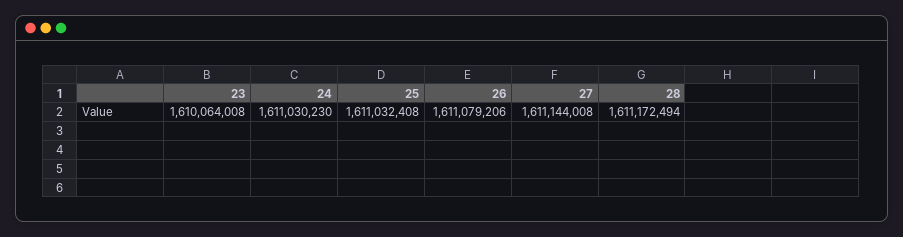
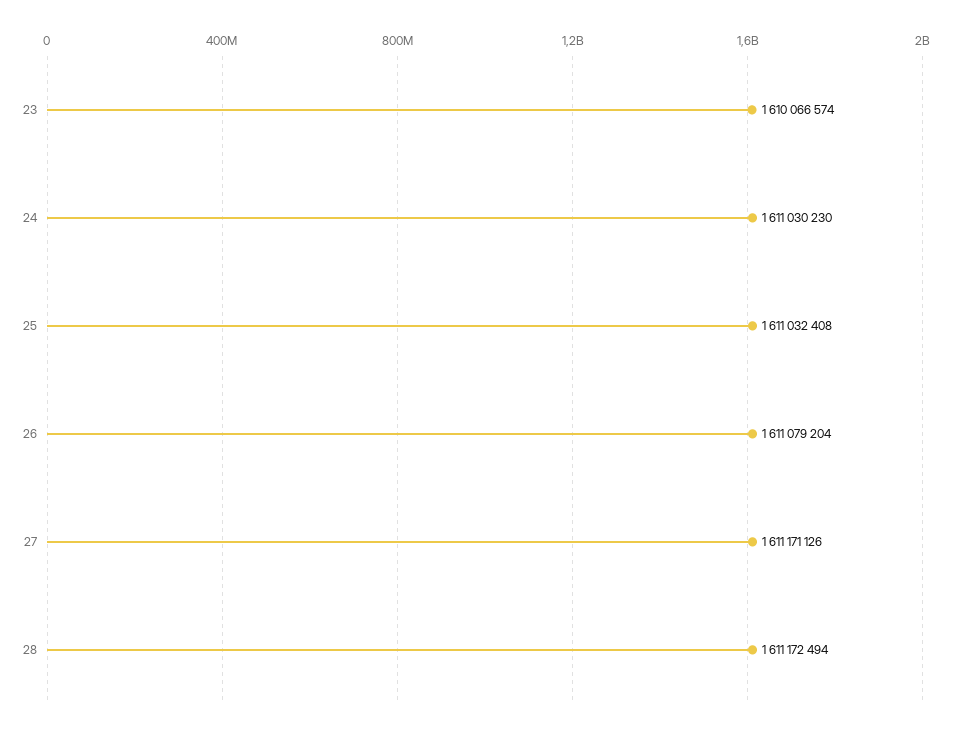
23: 1610064008 -> 1610066574
26: 1611079206 -> 1611079204
27: 1611144008 -> 1611171126

